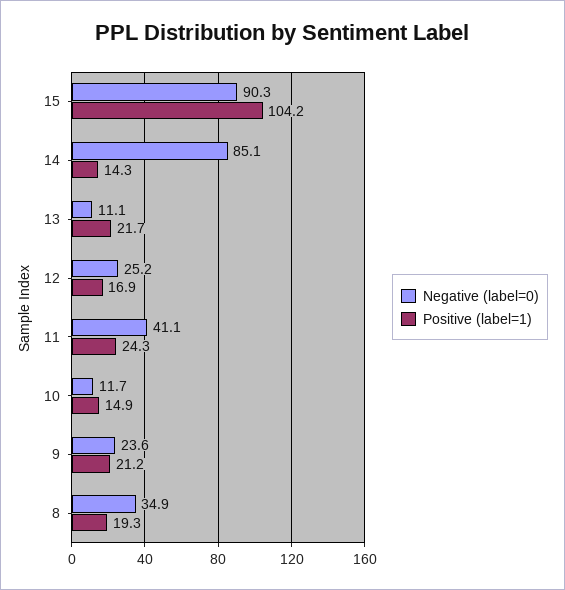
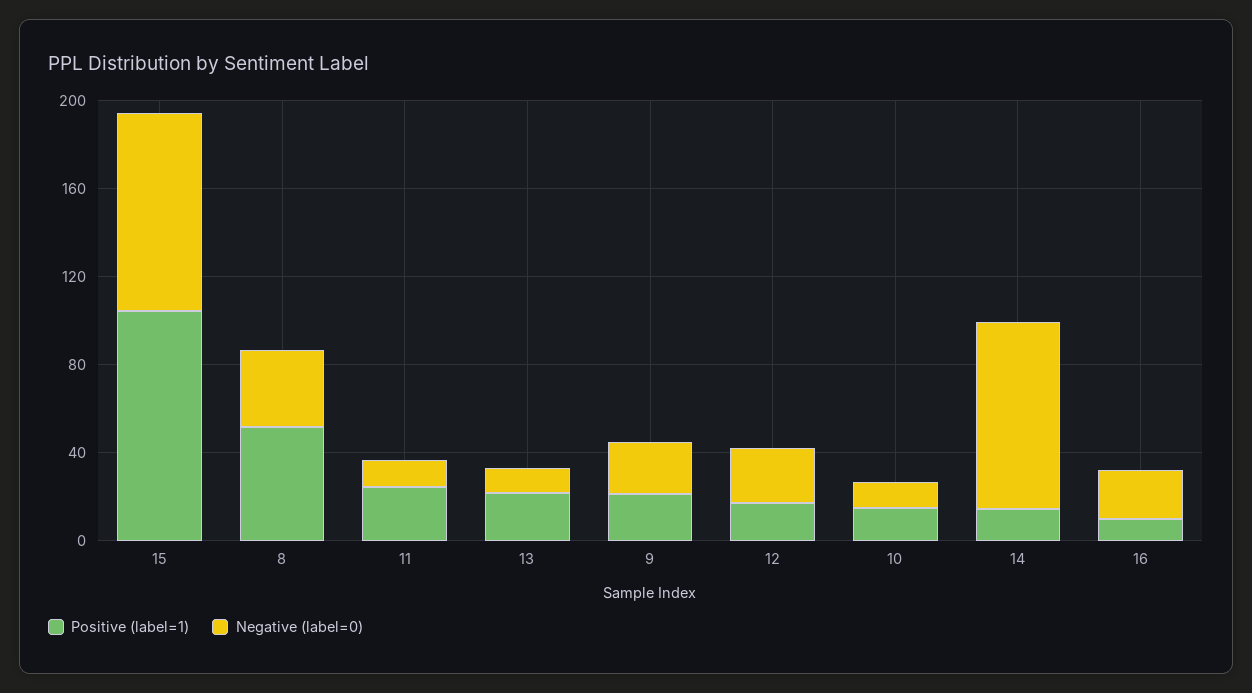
Negative (label=0), 11: 41.1 -> 10
Positive (label=1), 8: 19.3 -> 50
Positive (label=1), 16: none -> 10
Negative (label=0), 16: none -> 20

